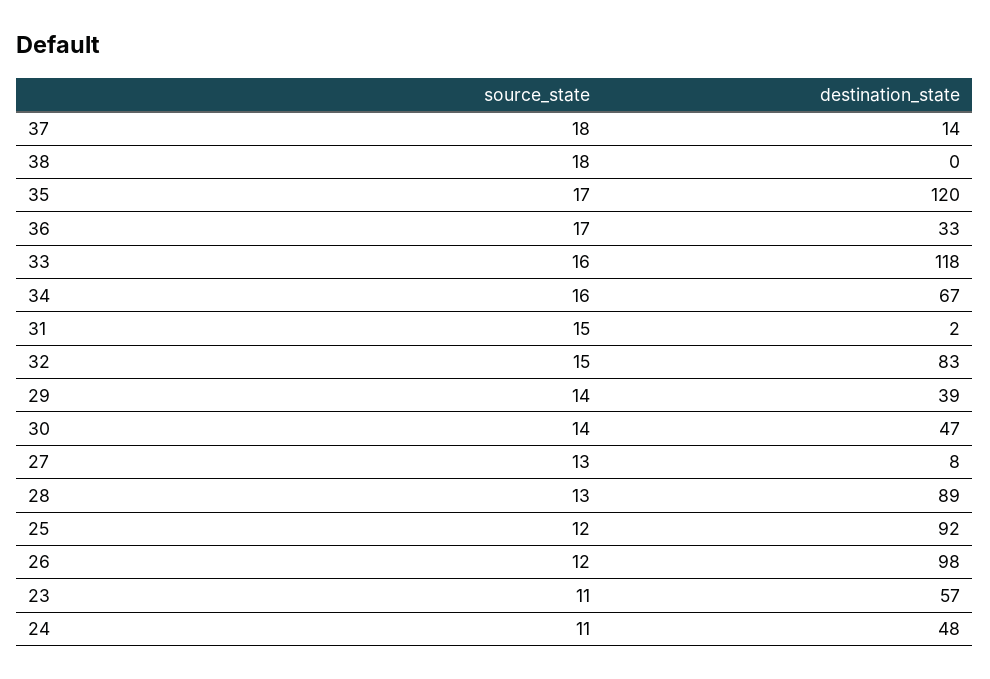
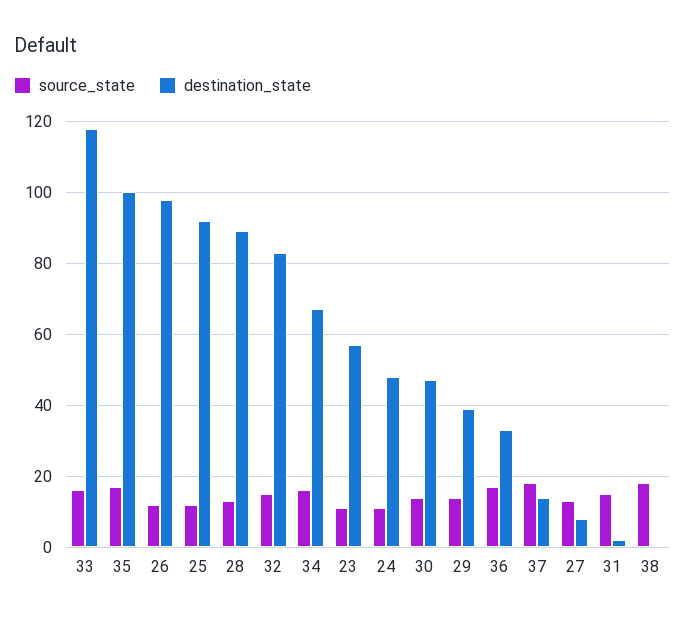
destination_state, 35: 120 -> 100

